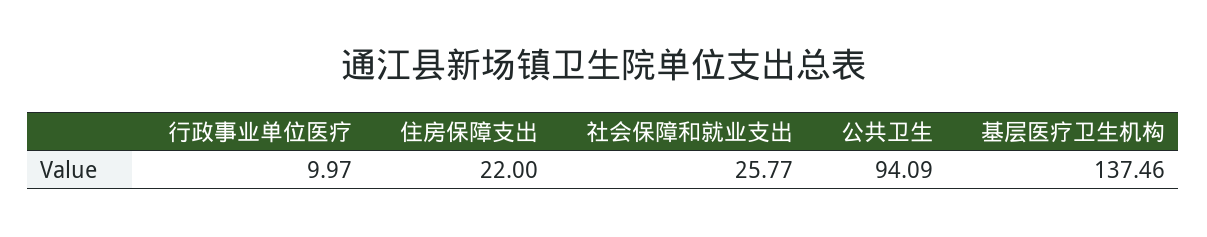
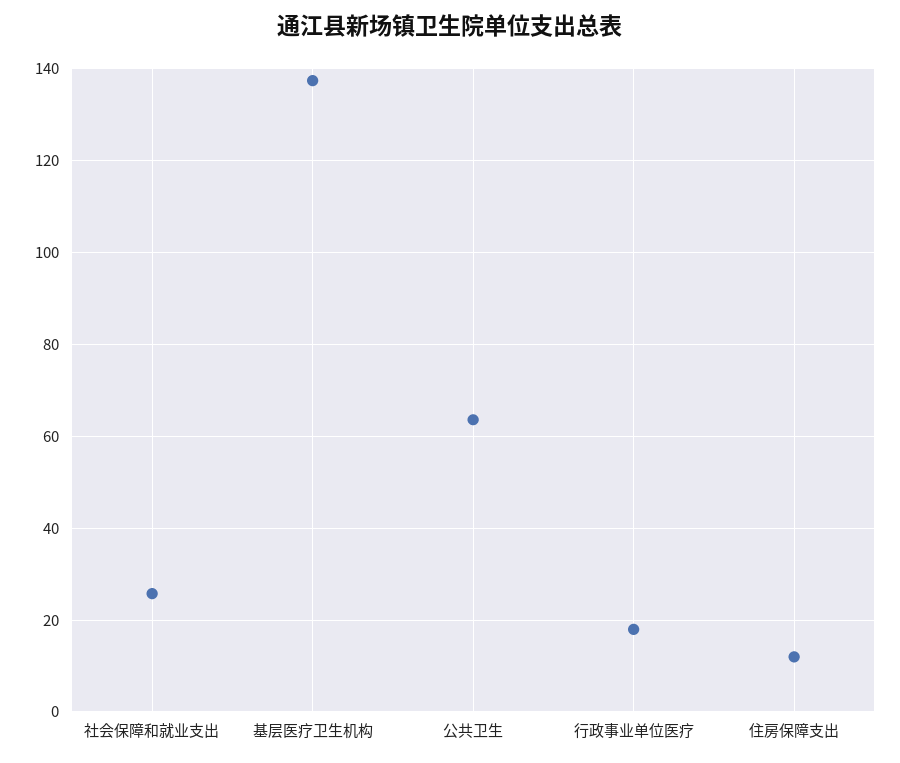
行政事业单位医疗: 9.97 -> 18
住房保障支出: 22 -> 12
公共卫生: 94.09 -> 64

